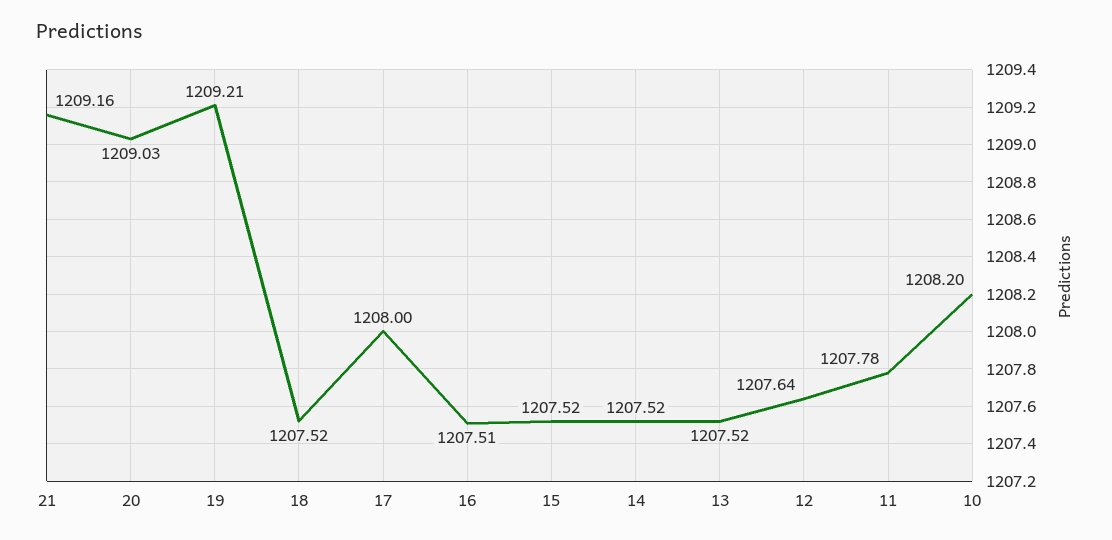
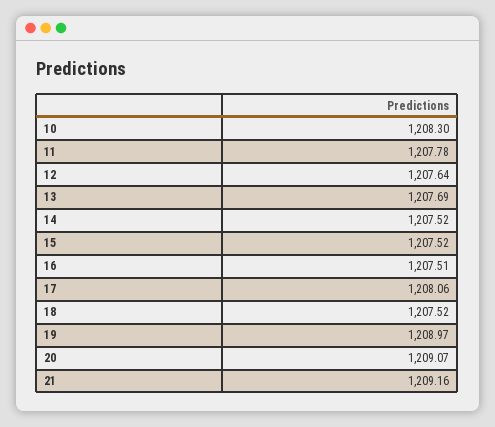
20: 1209.03 -> 1209.07
19: 1209.21 -> 1208.97
17: 1208 -> 1208.06
13: 1207.52 -> 1207.69
10: 1208.2 -> 1208.3

